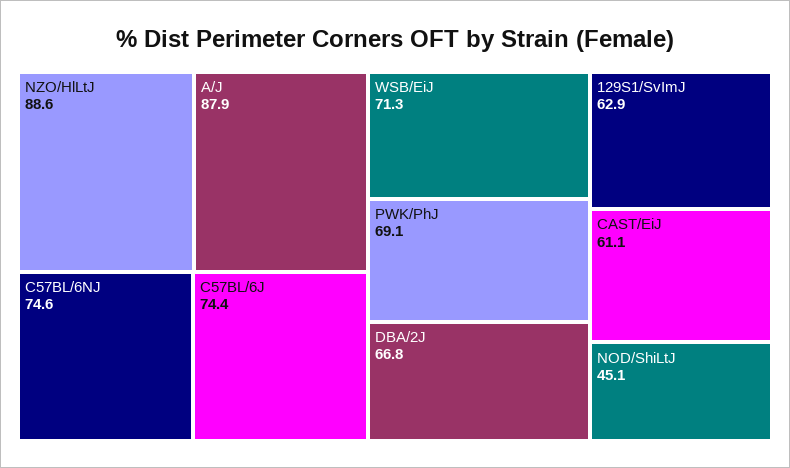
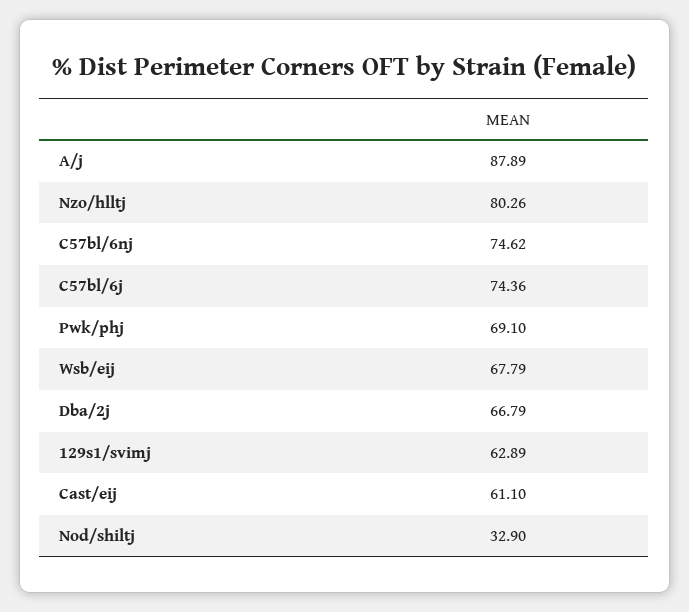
NZO/HlLtJ: 88.6 -> 80.26
WSB/EiJ: 71.3 -> 67.79
NOD/ShiLtJ: 45.1 -> 32.9

